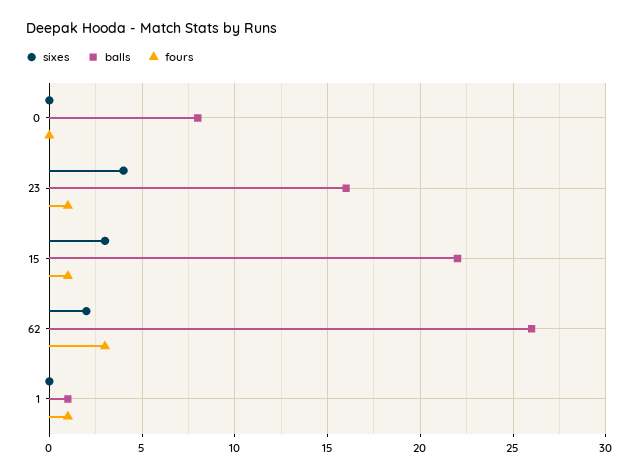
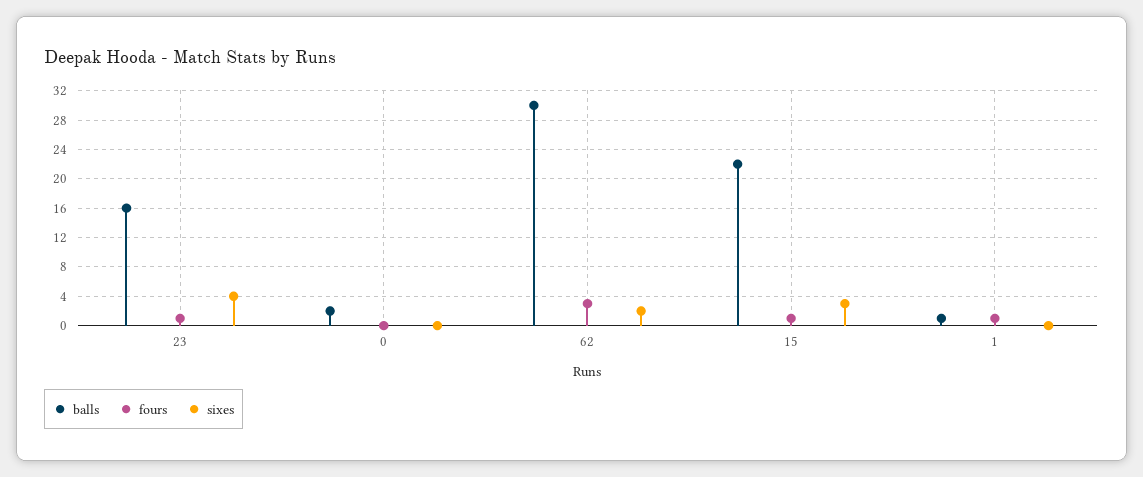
balls, 0: 8 -> 2
balls, 62: 26 -> 30

